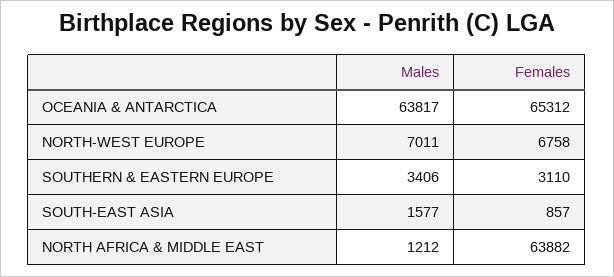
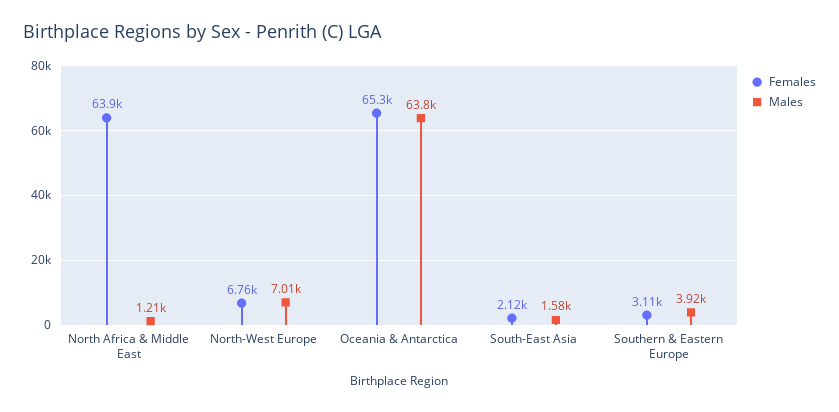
Males, SOUTHERN & EASTERN EUROPE: 3406 -> 3920
Females, SOUTH-EAST ASIA: 857 -> 2120

